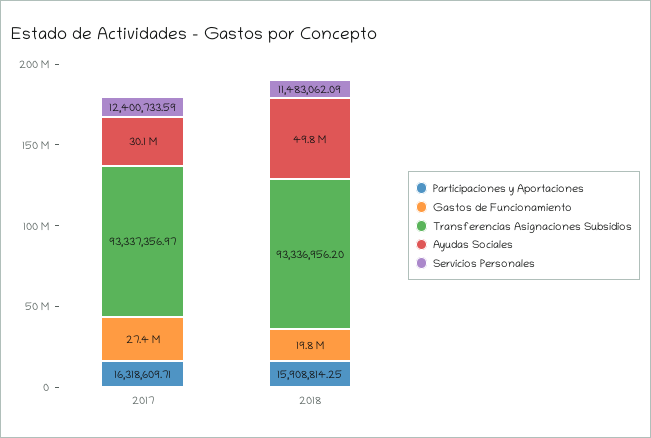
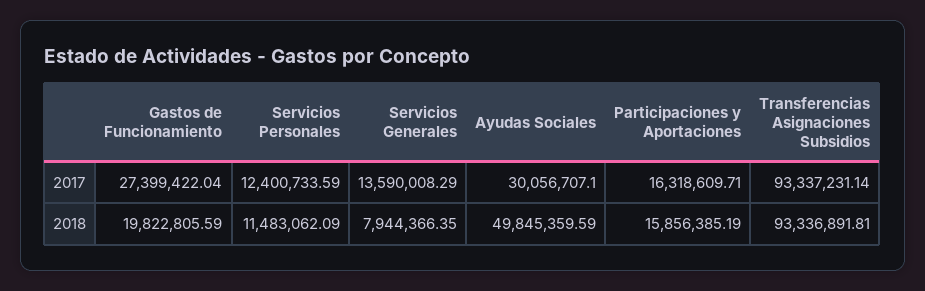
Transferencias Asignaciones Subsidios, 2017: 93337356.97 -> 93337231.14
Participaciones y Aportaciones, 2018: 15908814.25 -> 15856385.19
Transferencias Asignaciones Subsidios, 2018: 93336956.2 -> 93336891.81
Servicios Generales, 2017: none -> 13590008.29
Servicios Generales, 2018: none -> 7944366.35

